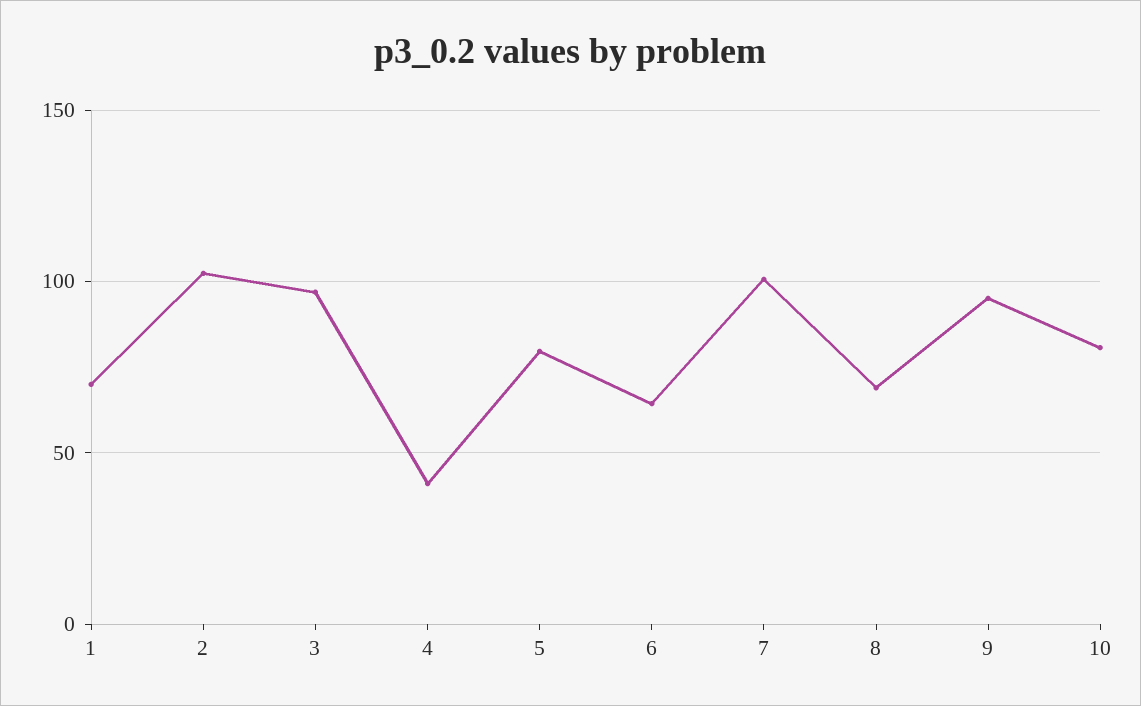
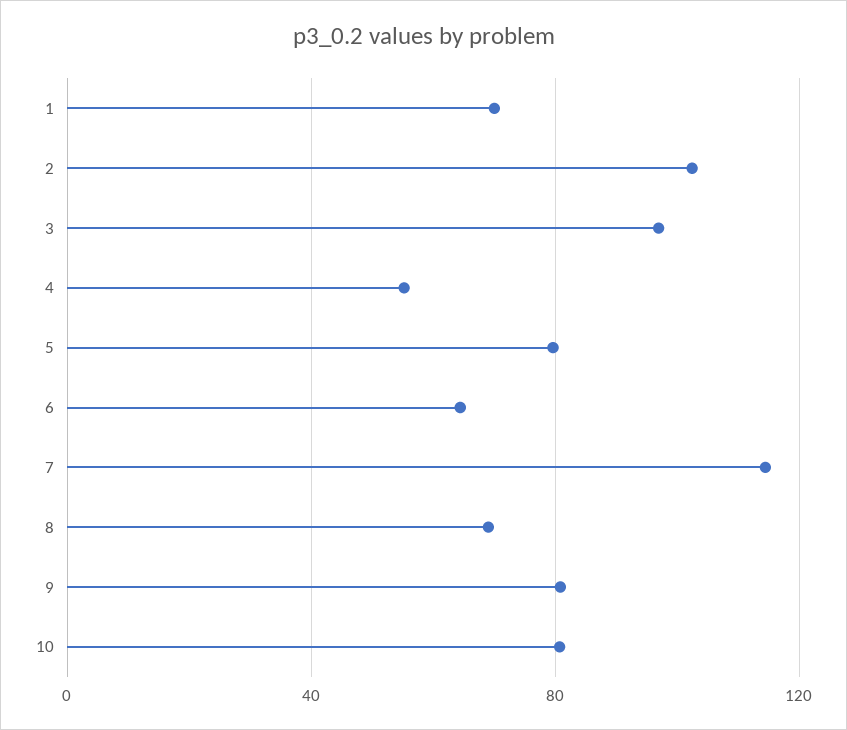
4: 40 -> 55
7: 100 -> 115
9: 95 -> 80

